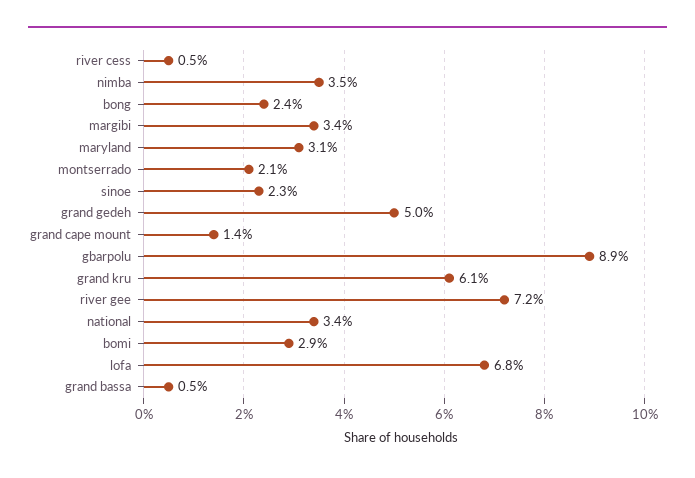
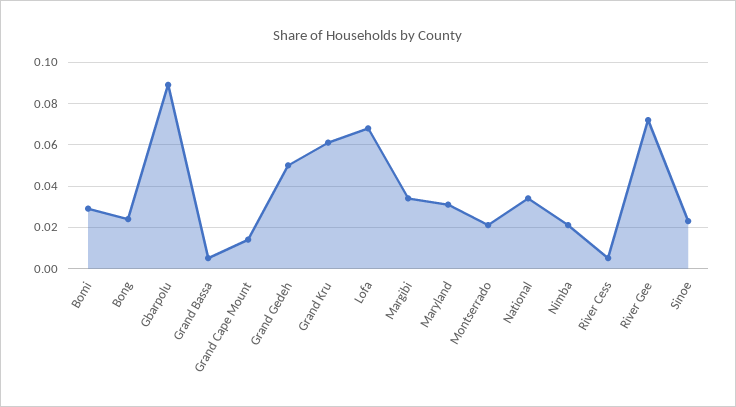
nimba: 0.035 -> 0.02

